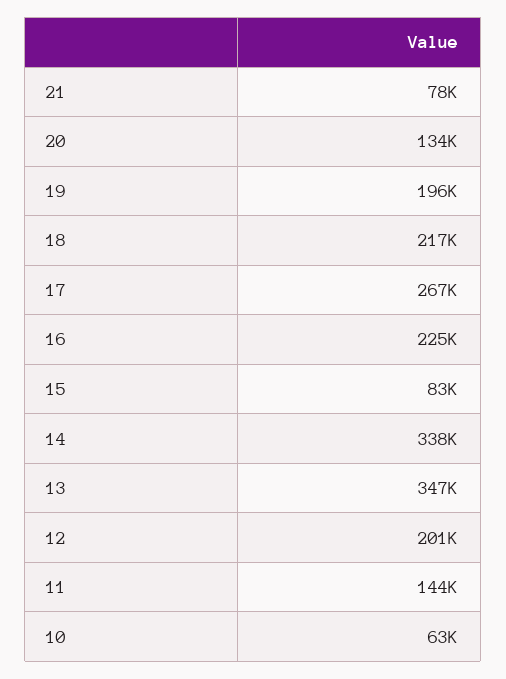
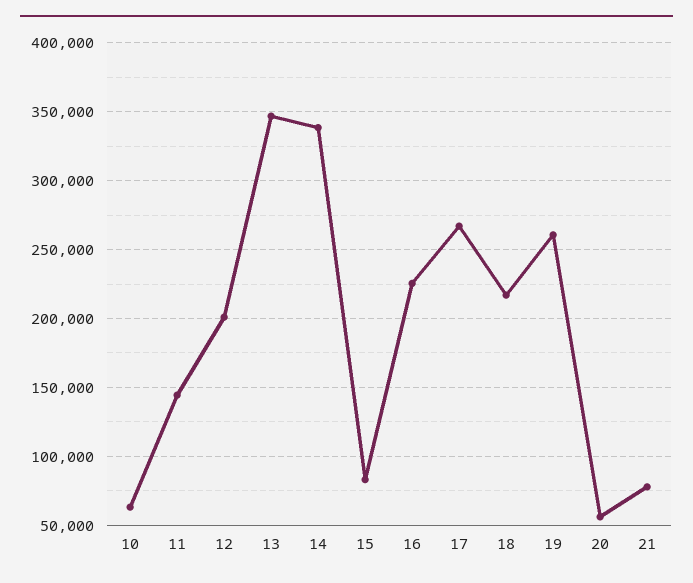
20: 134000 -> 55000
19: 196000 -> 260000

